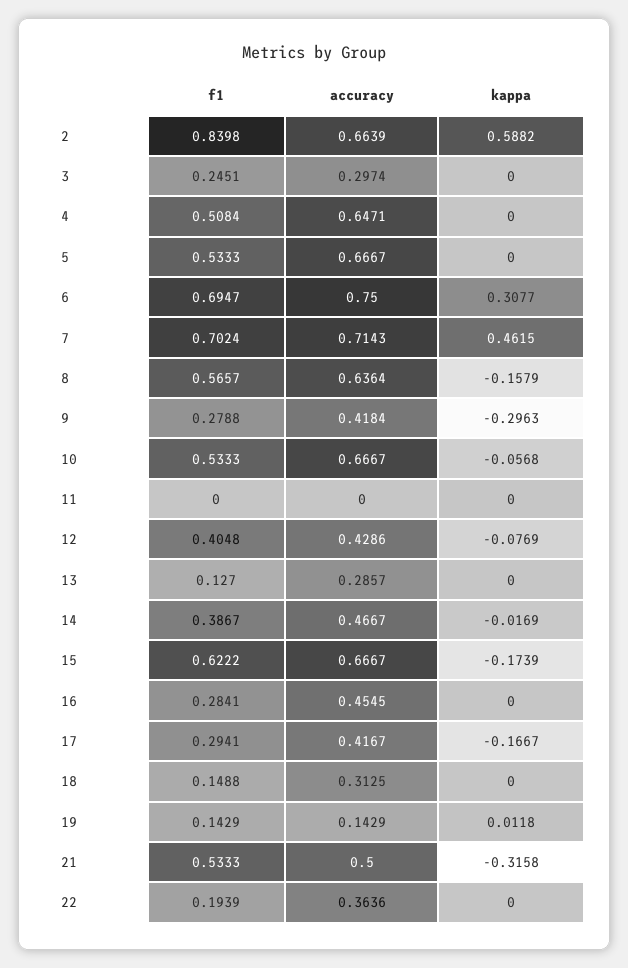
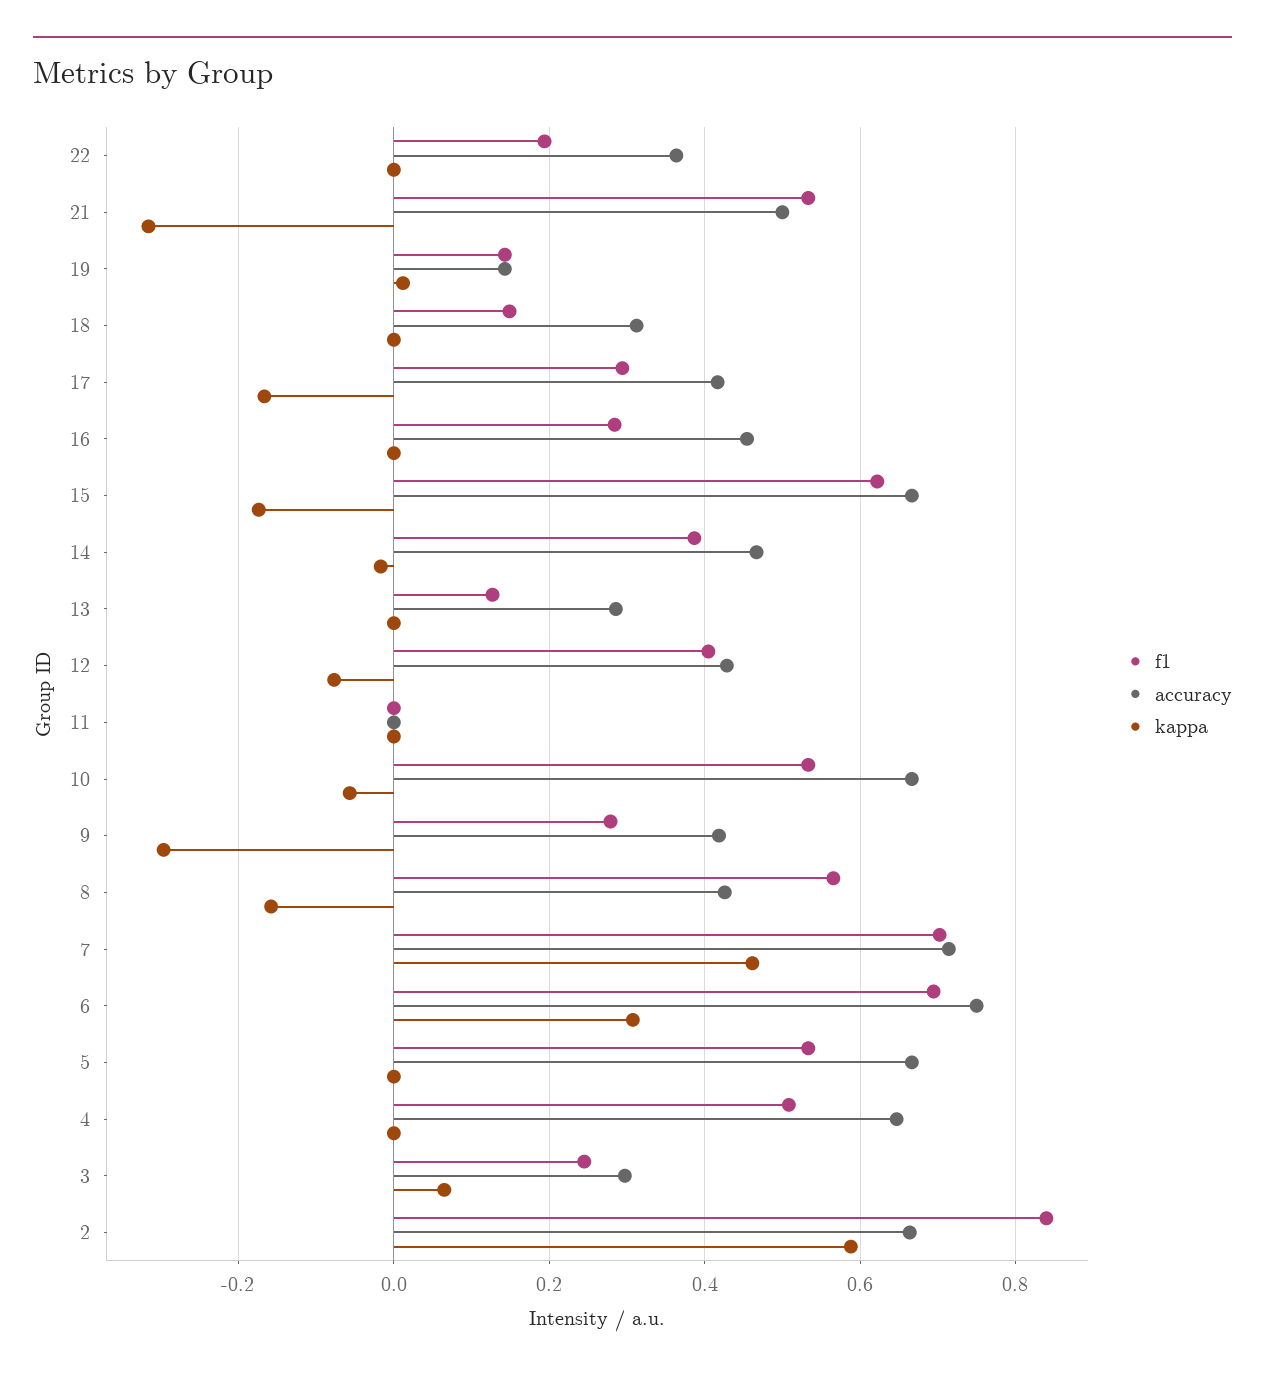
kappa, 3: 0 -> 0.06
accuracy, 8: 0.6364 -> 0.42

